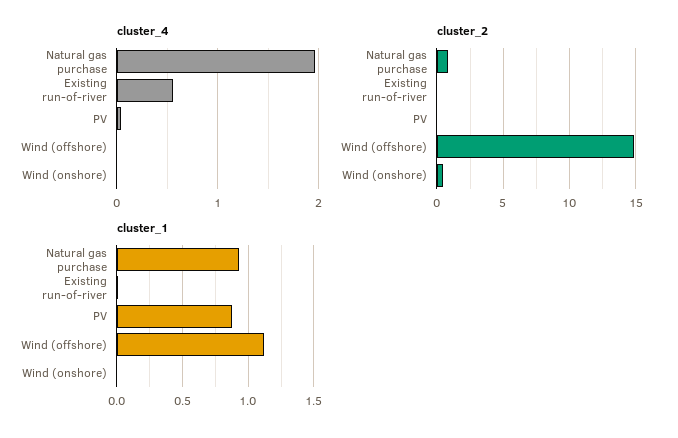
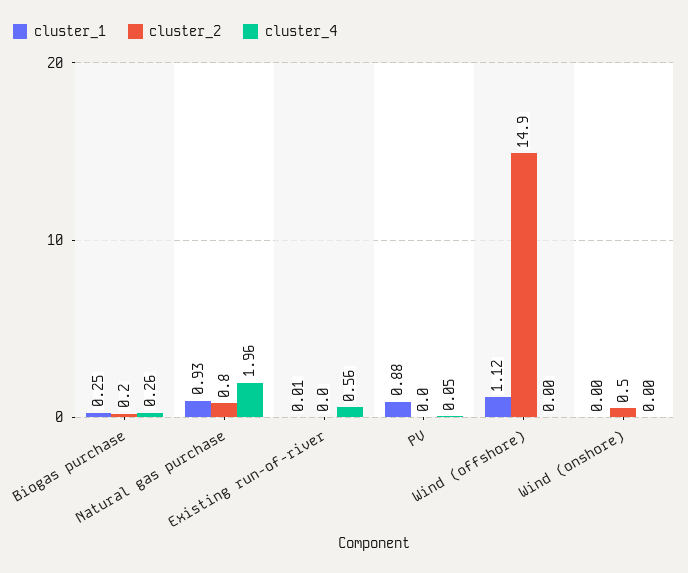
cluster_1, Biogas purchase: none -> 0.25
cluster_2, Biogas purchase: none -> 0.2
cluster_4, Biogas purchase: none -> 0.26

